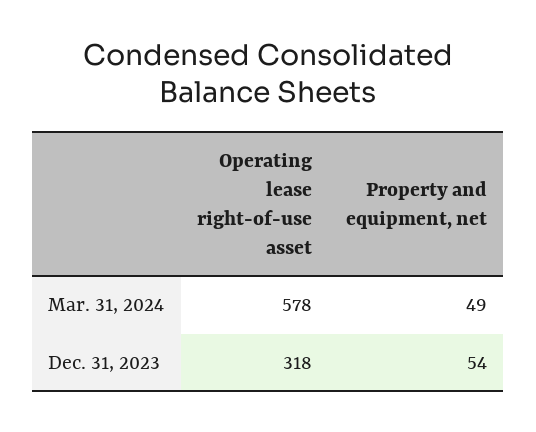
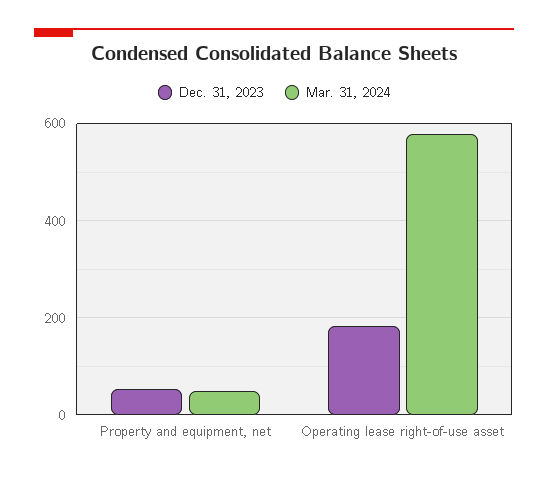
Dec. 31, 2023, Operating lease right-of-use asset: 318 -> 180

